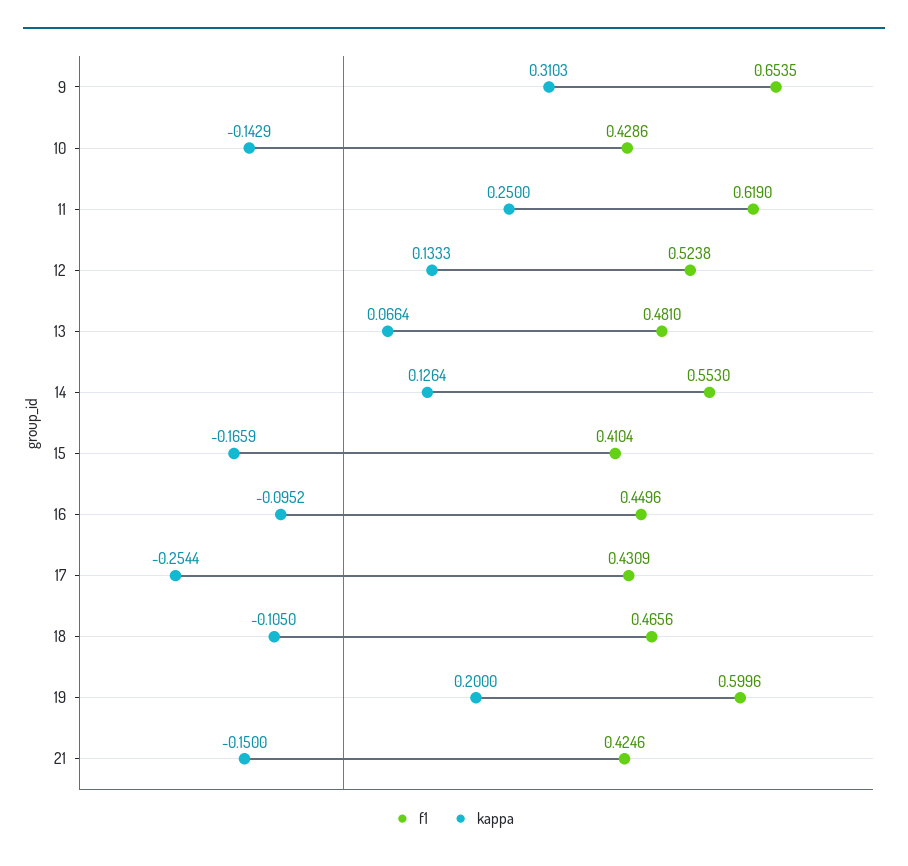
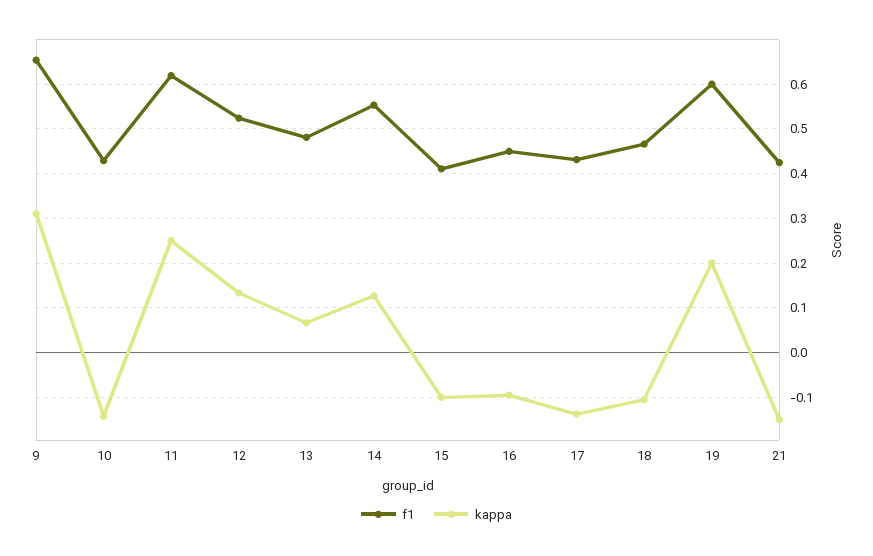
kappa, 15: -0.1659 -> -0.1
kappa, 17: -0.2544 -> -0.14

